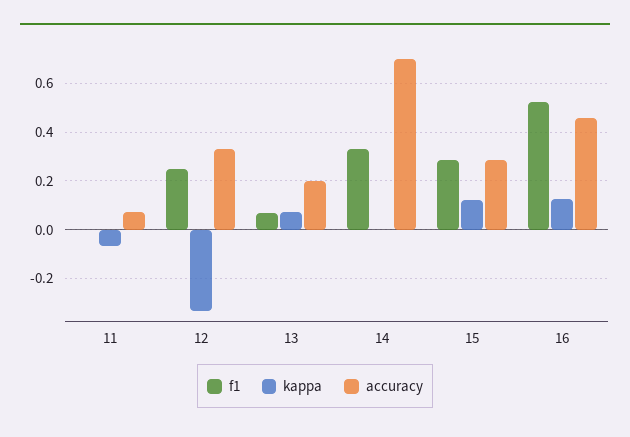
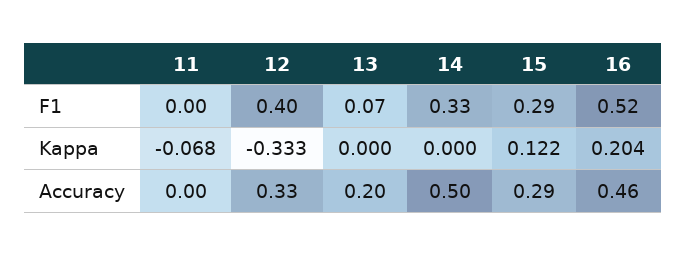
accuracy, 11: 0.075 -> 0
f1, 12: 0.25 -> 0.4
kappa, 13: 0.075 -> 0
accuracy, 14: 0.7 -> 0.5
kappa, 16: 0.125 -> 0.204

